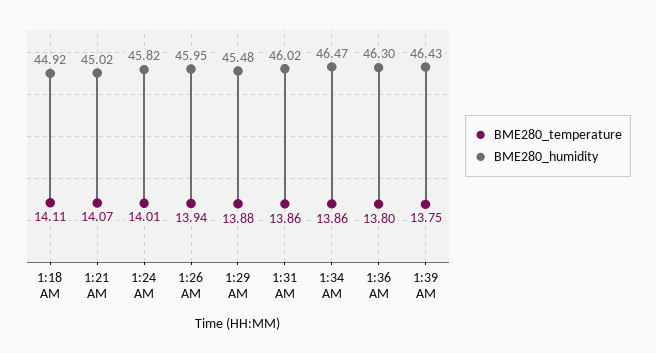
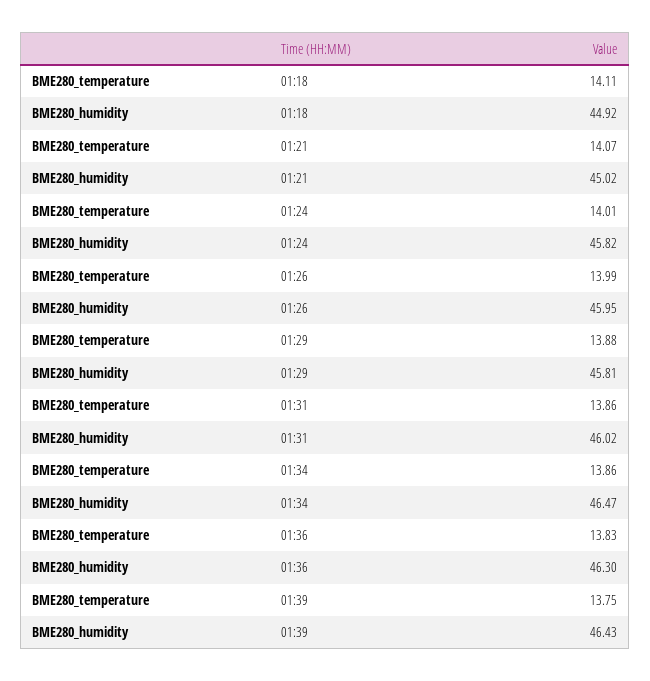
BME280_temperature, 1:26 AM: 13.94 -> 13.99
BME280_humidity, 1:29 AM: 45.48 -> 45.81
BME280_temperature, 1:36 AM: 13.8 -> 13.83

